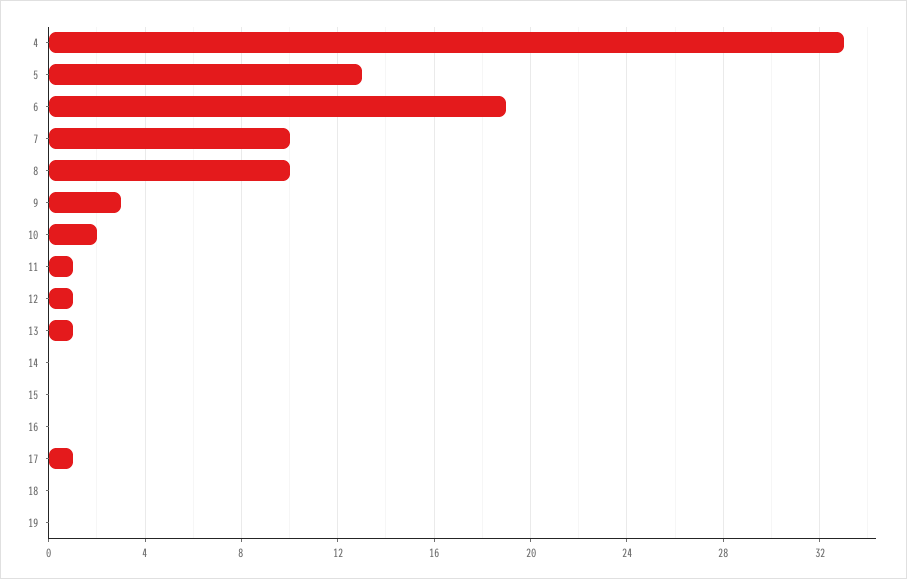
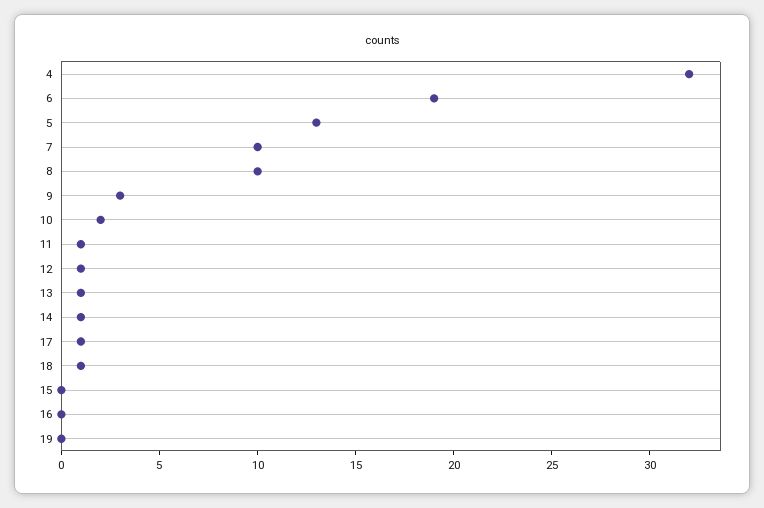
4: 33 -> 32
14: 0 -> 1
18: 0 -> 1

